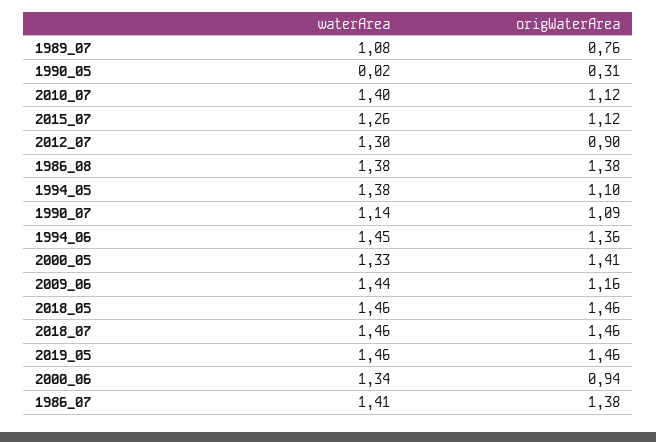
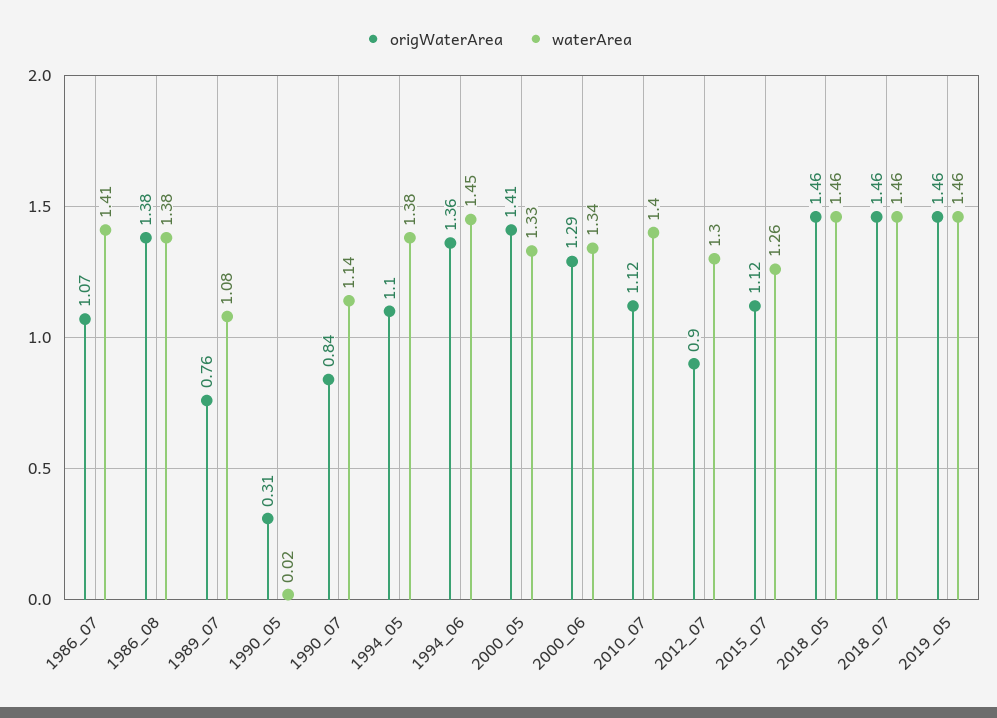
origWaterArea, 1990_07: 1.09 -> 0.84
waterArea, 2009_06: 1.44 -> none
origWaterArea, 2009_06: 1.16 -> none
origWaterArea, 2000_06: 0.94 -> 1.29
origWaterArea, 1986_07: 1.38 -> 1.07

